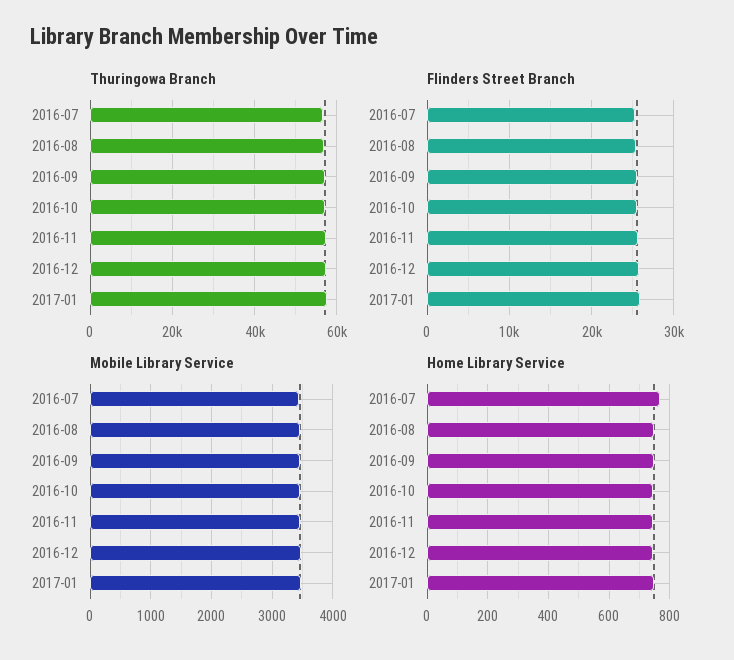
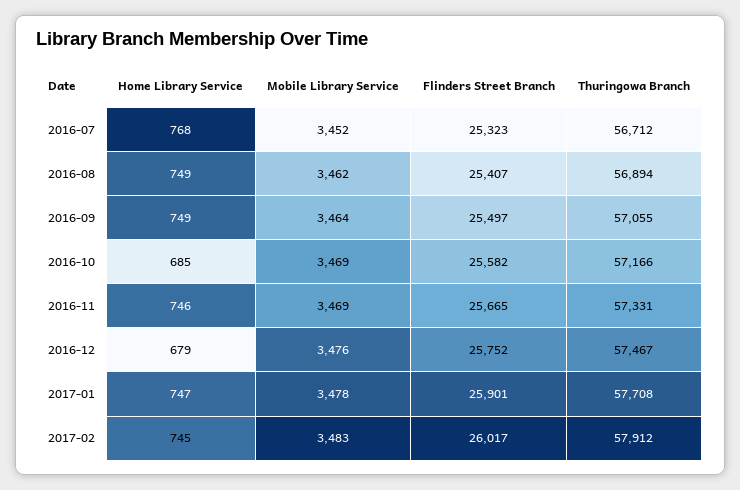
Home Library Service, 2016-10: 740 -> 685
Home Library Service, 2016-12: 740 -> 679
Home Library Service, 2017-02: none -> 745
Mobile Library Service, 2017-02: none -> 3483
Flinders Street Branch, 2017-02: none -> 26017
Thuringowa Branch, 2017-02: none -> 57912

